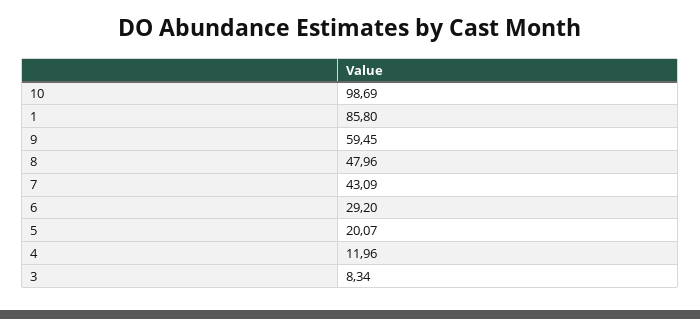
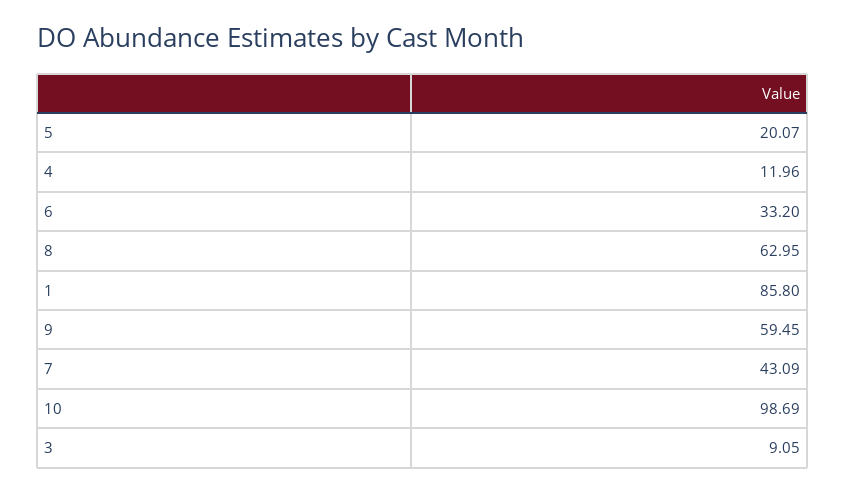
8: 47.96 -> 62.95
6: 29.2 -> 33.2
3: 8.34 -> 9.05

